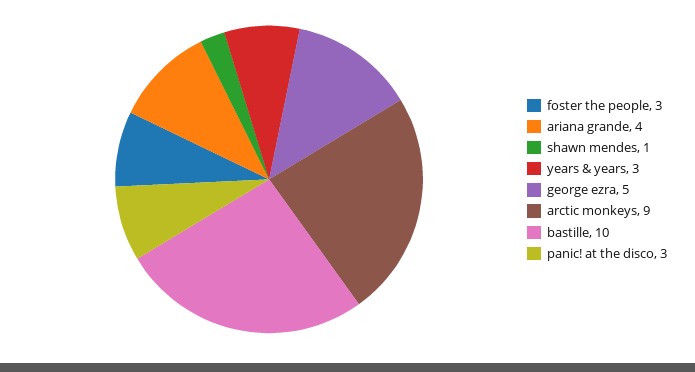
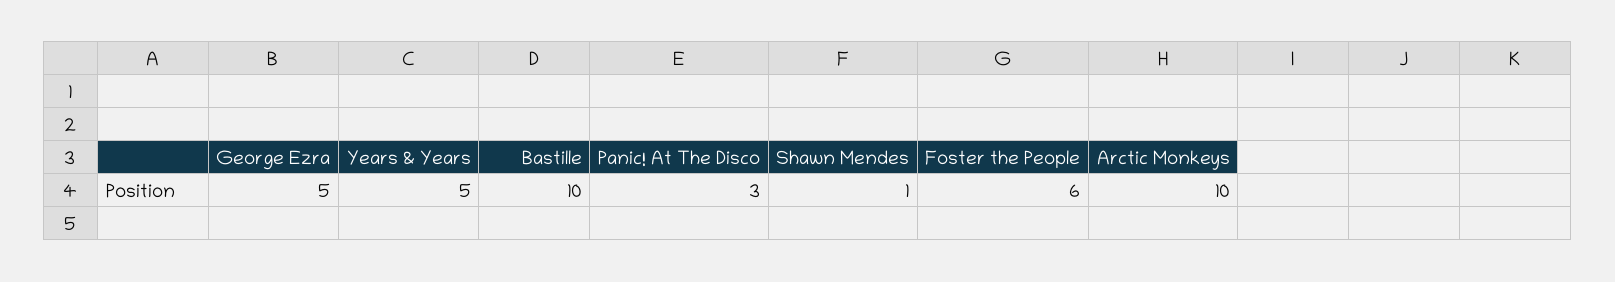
foster the people: 3 -> 6
ariana grande: 4 -> none
years & years: 3 -> 5
arctic monkeys: 9 -> 10

